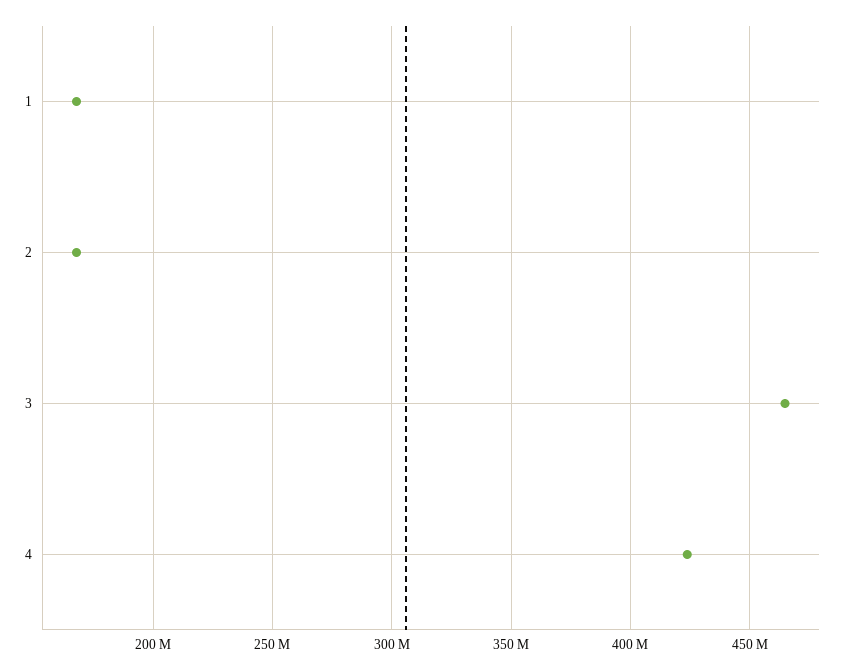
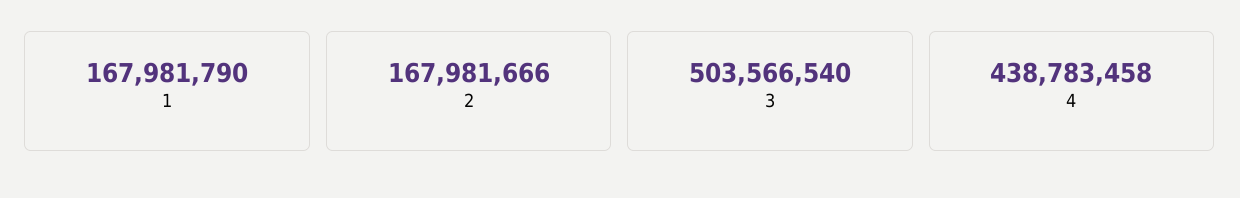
3: 465000000 -> 503566540
4: 425000000 -> 438783458

